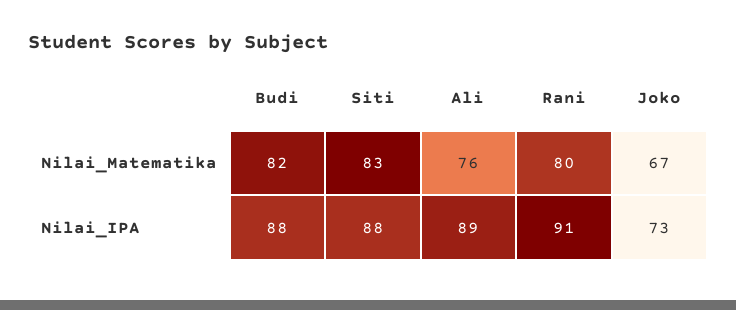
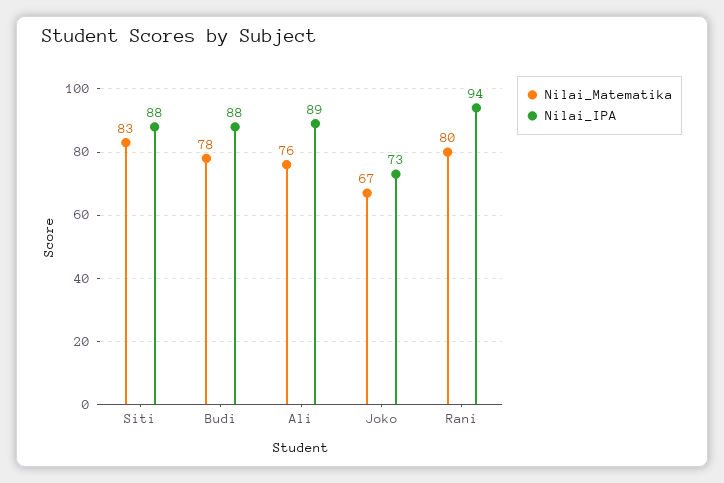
Nilai_Matematika, Budi: 82 -> 78
Nilai_IPA, Rani: 91 -> 94

